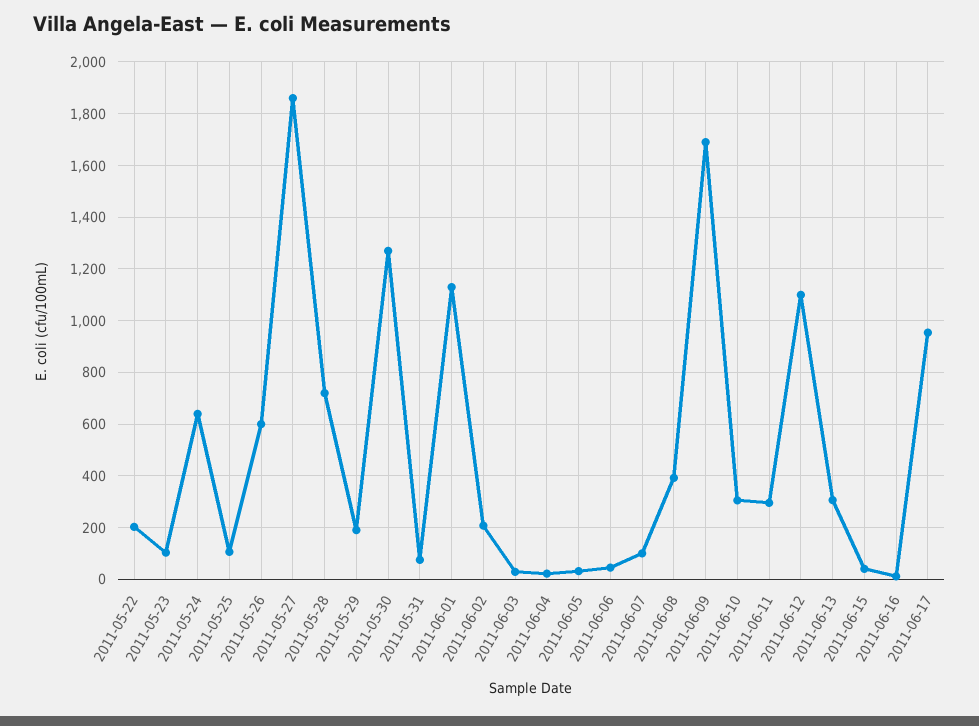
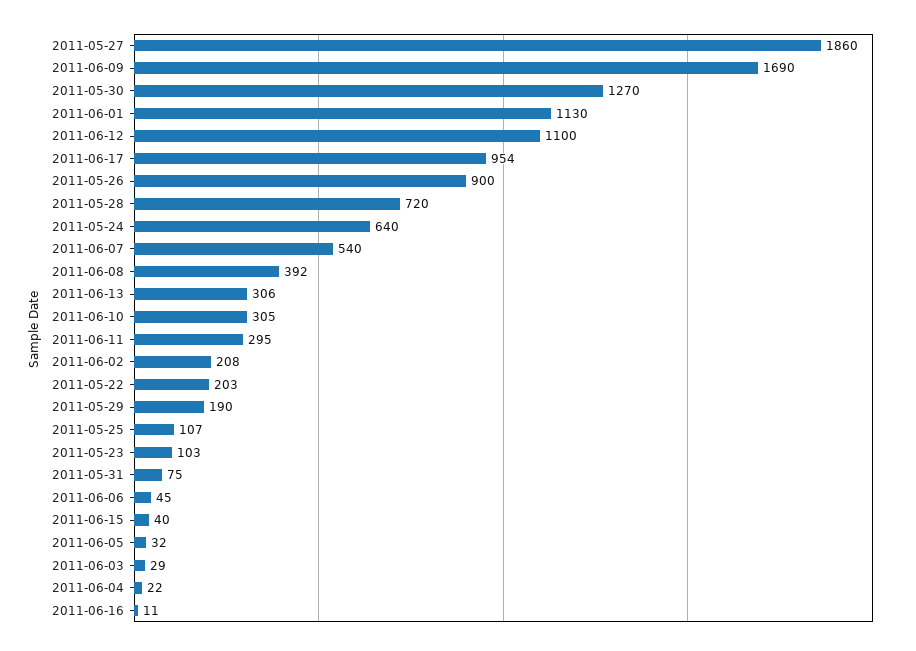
2011-05-26: 600 -> 900
2011-06-07: 100 -> 540

